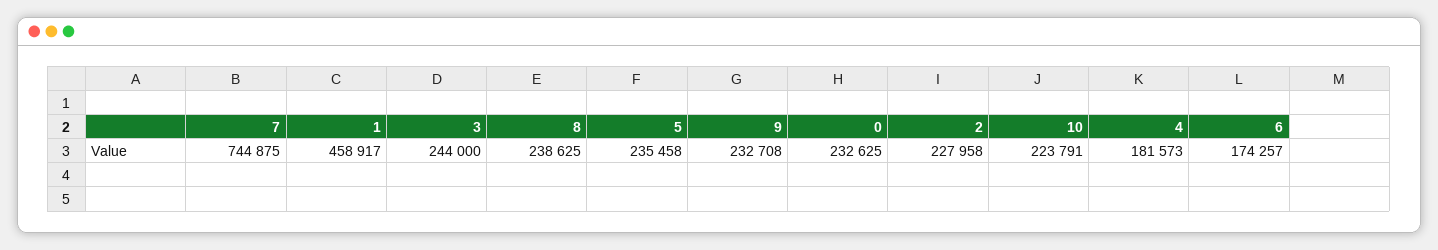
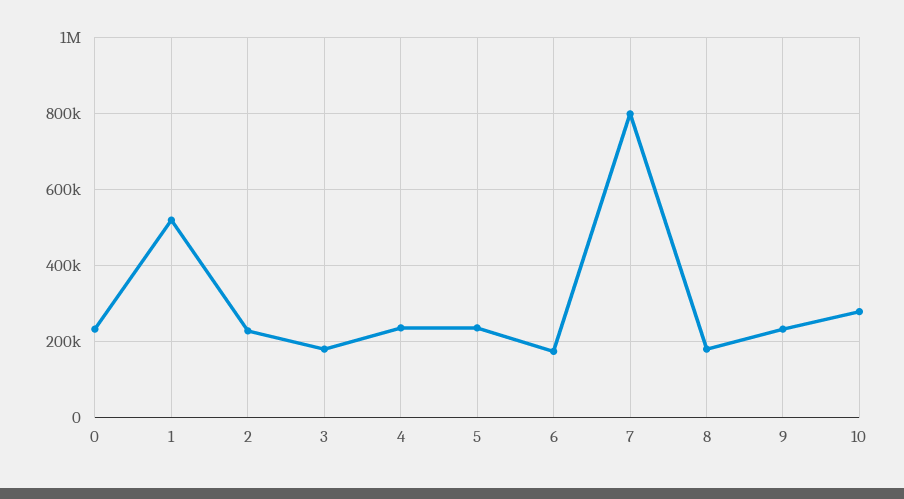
7: 744875 -> 800000
1: 458917 -> 520000
3: 244000 -> 180000
8: 238625 -> 180000
10: 223791 -> 280000
4: 181573 -> 240000

